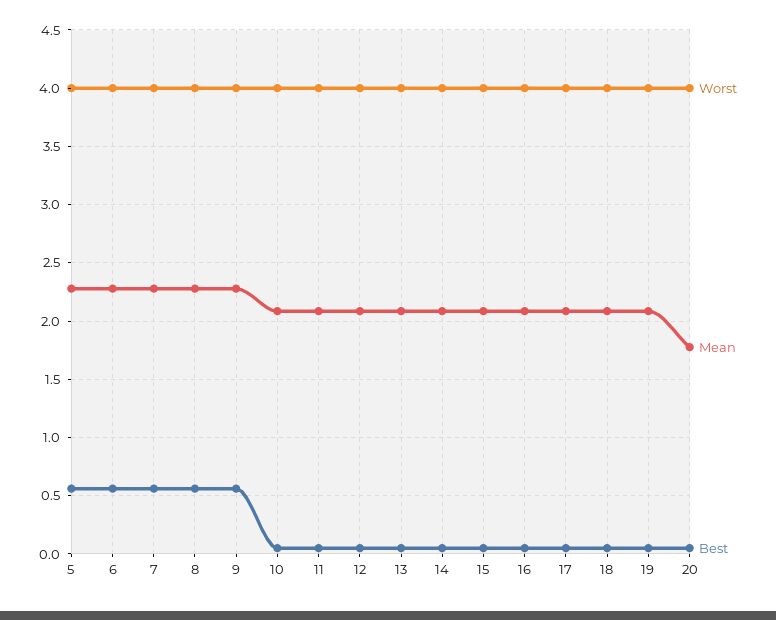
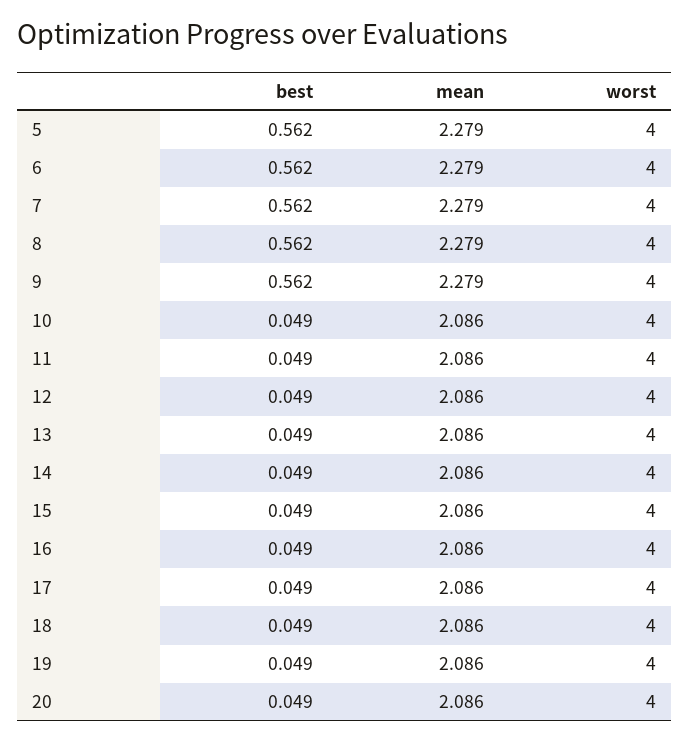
Mean, 20: 1.8 -> 2.086

